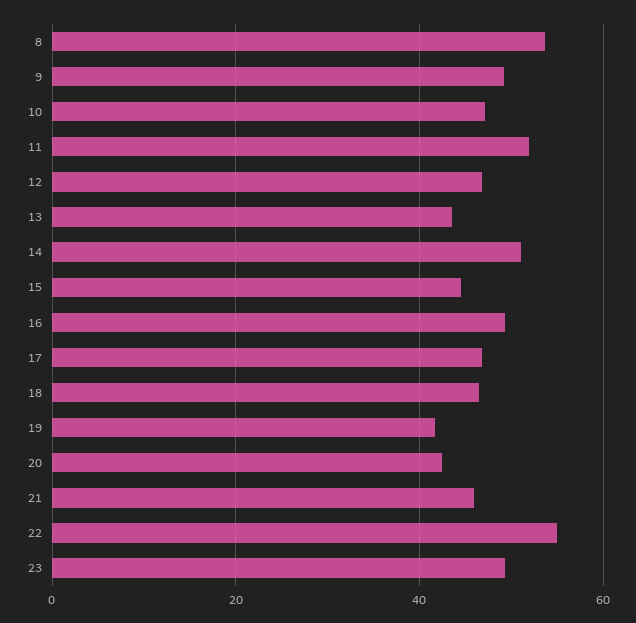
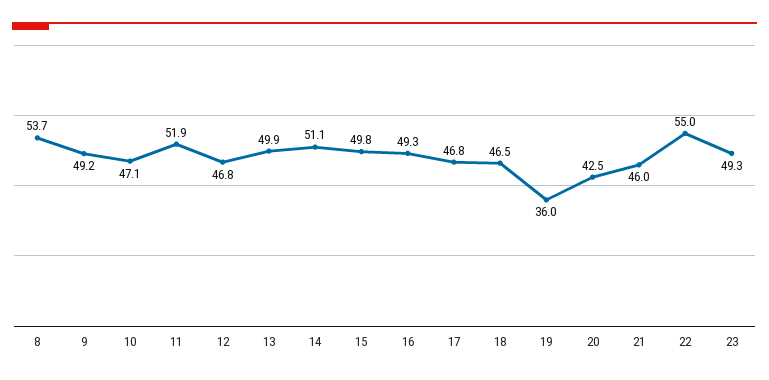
13: 44 -> 49.9
15: 44 -> 49.8
19: 42 -> 36

